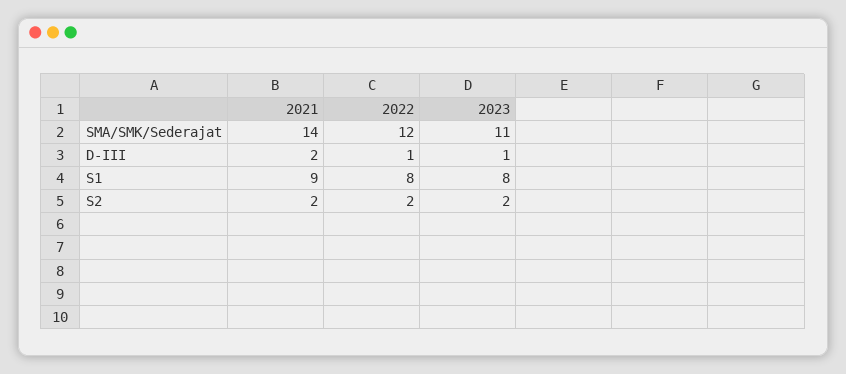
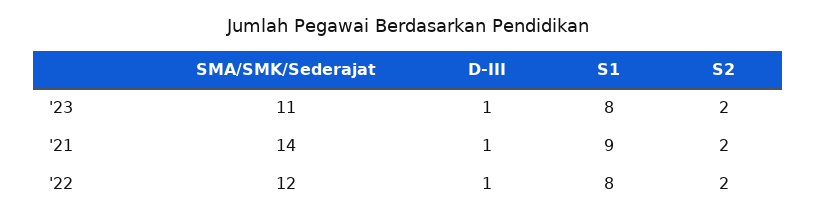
2021, D-III: 2 -> 1

